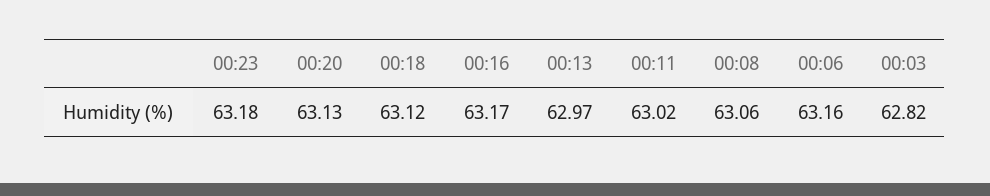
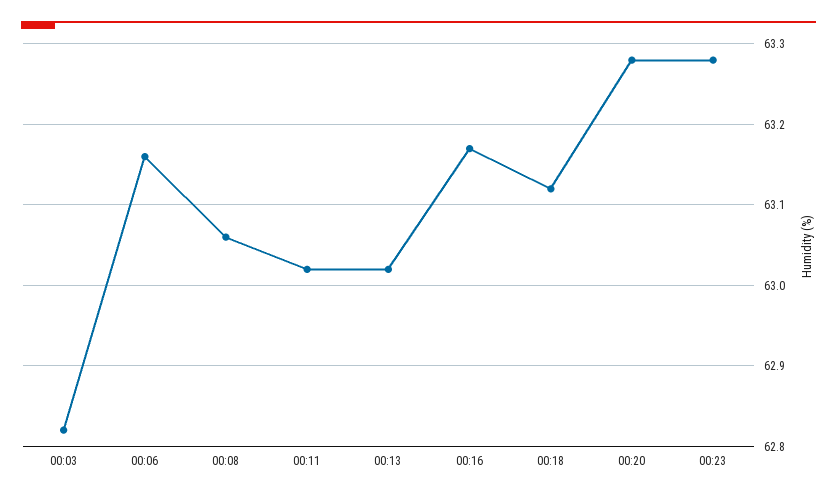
00:23: 63.18 -> 63.28
00:20: 63.13 -> 63.28
00:13: 62.97 -> 63.02

